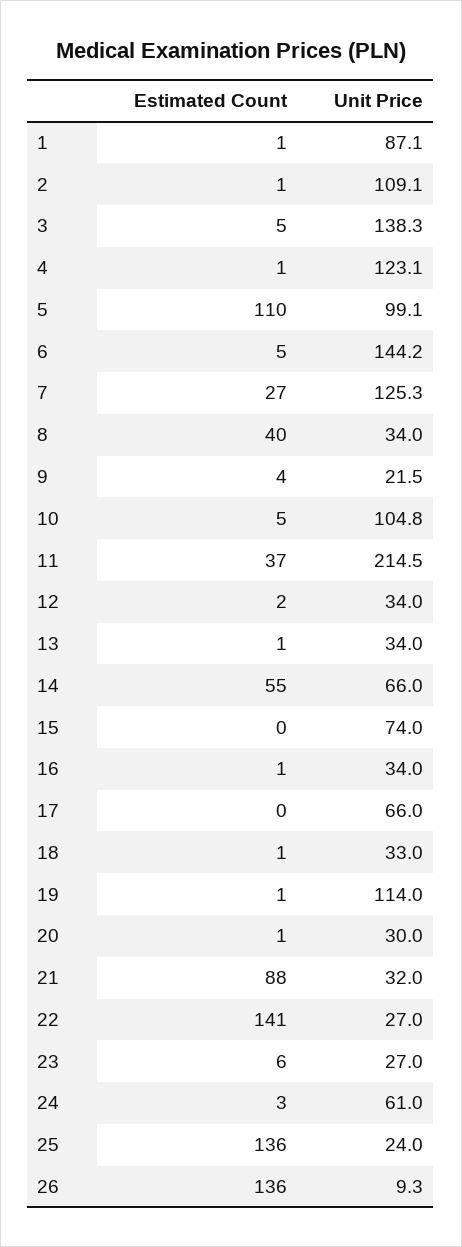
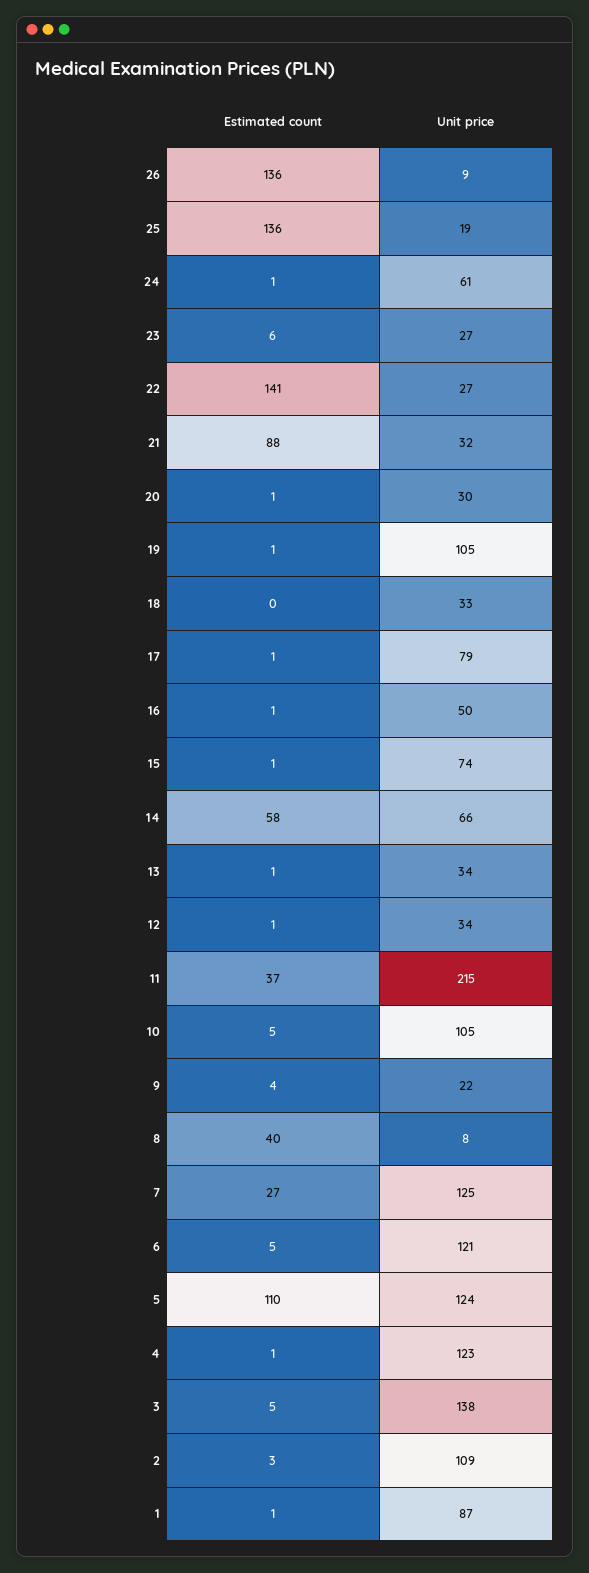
Estimated Count, 2: 1 -> 3
Unit Price, 5: 99.1 -> 124
Unit Price, 6: 144.2 -> 121
Unit Price, 8: 34 -> 8
Estimated Count, 12: 2 -> 1
Estimated Count, 14: 55 -> 58
Estimated Count, 15: 0 -> 1
Unit Price, 16: 34 -> 50
Estimated Count, 17: 0 -> 1
Unit Price, 17: 66 -> 79
Estimated Count, 18: 1 -> 0
Unit Price, 19: 114 -> 105
Estimated Count, 24: 3 -> 1
Unit Price, 25: 24 -> 19

